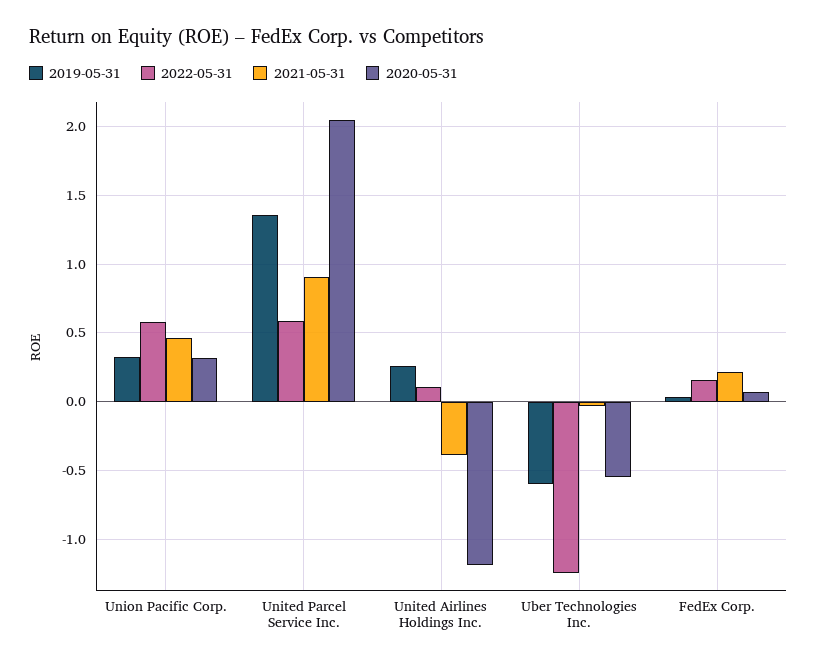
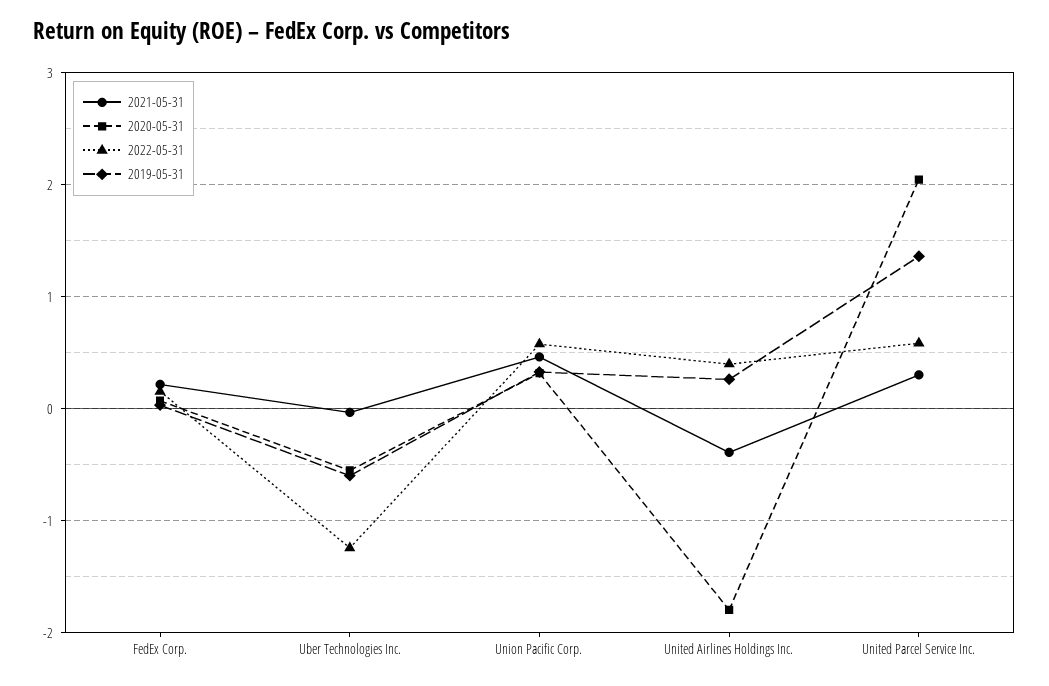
2021-05-31, United Parcel Service Inc.: 0.9 -> 0.3
2022-05-31, United Airlines Holdings Inc.: 0.1 -> 0.4
2020-05-31, United Airlines Holdings Inc.: -1.2 -> -1.8

